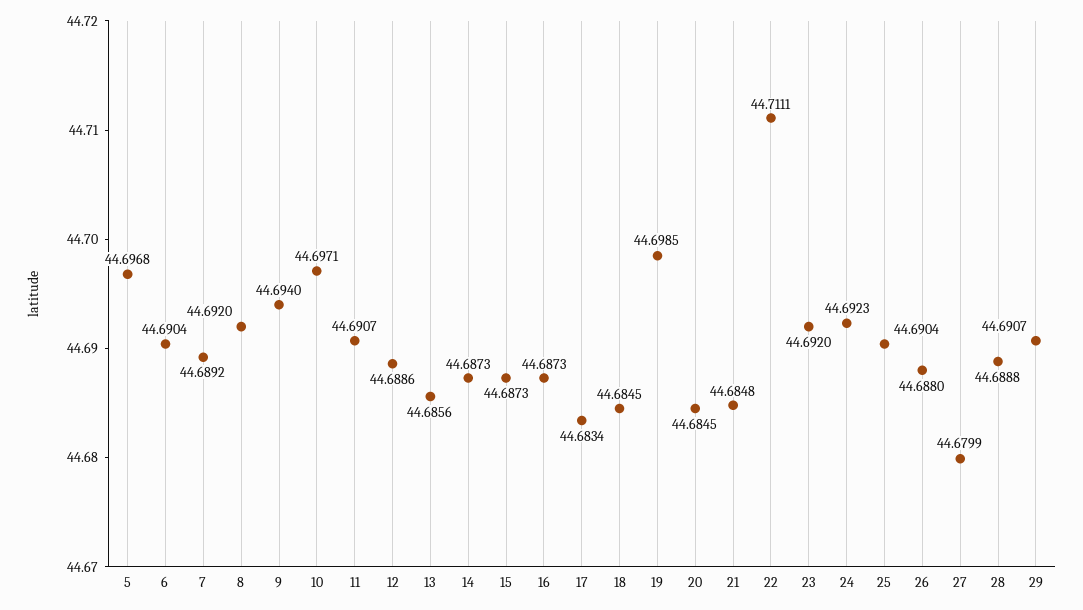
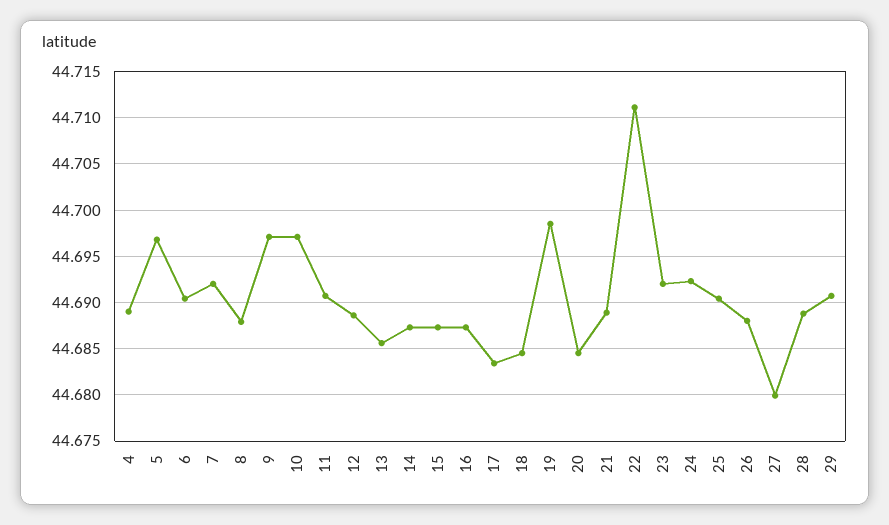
7: 44.6892 -> 44.692
8: 44.692 -> 44.688
9: 44.694 -> 44.697
21: 44.6848 -> 44.689
4: none -> 44.689

